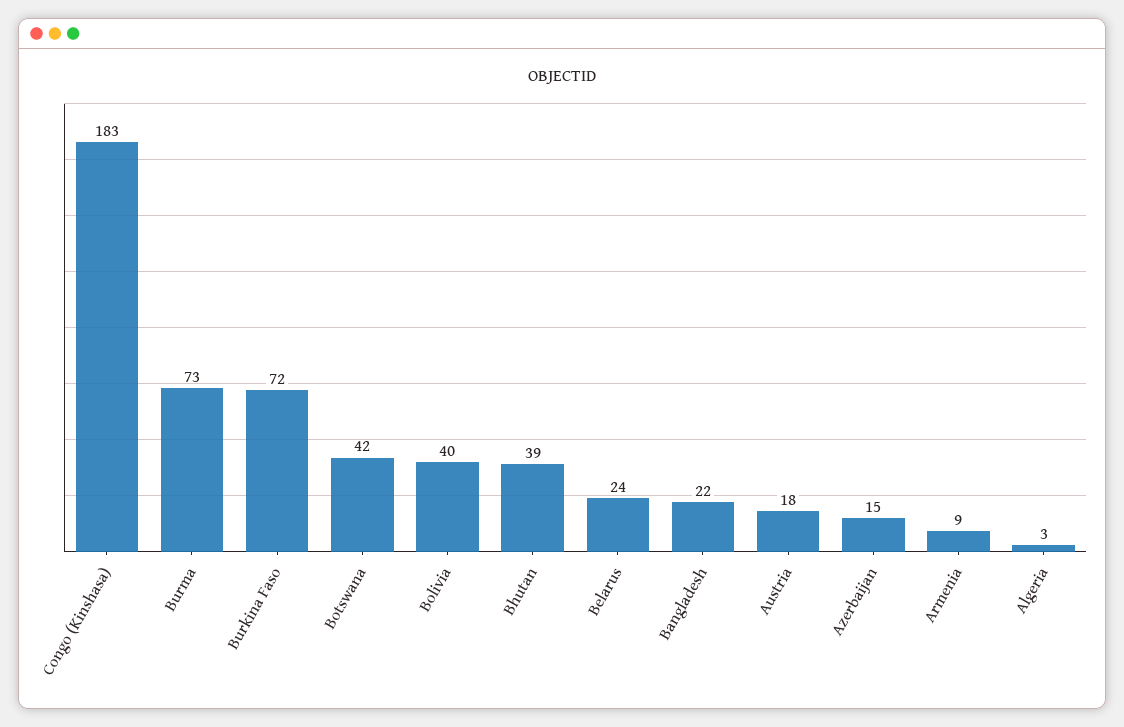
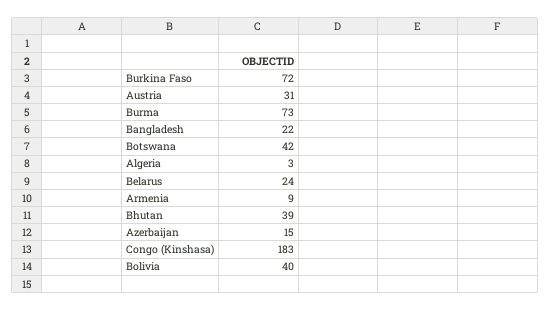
Austria: 18 -> 31

